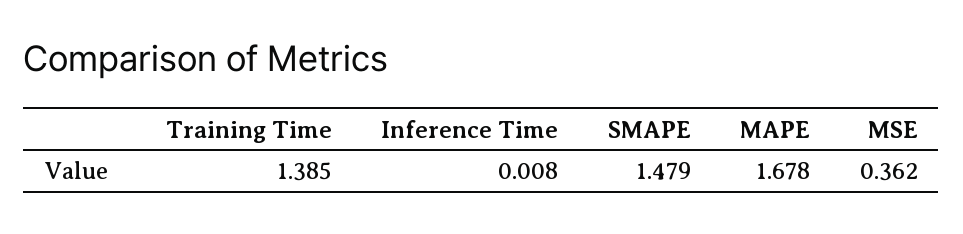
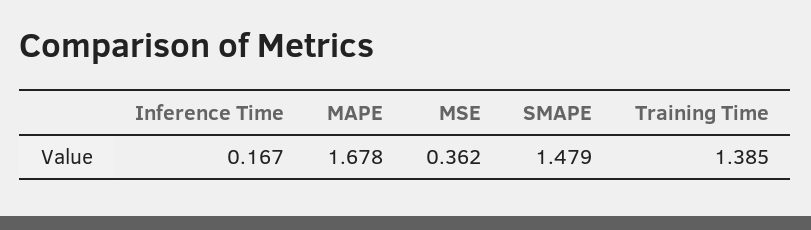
Inference Time: 0.008 -> 0.167

